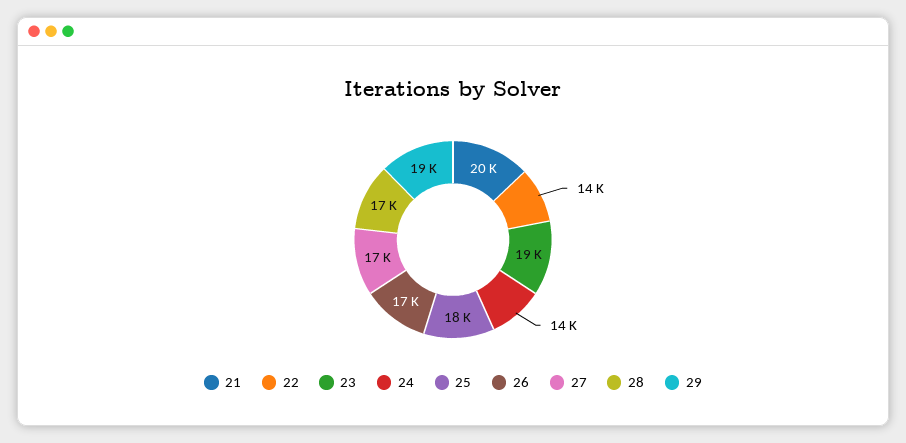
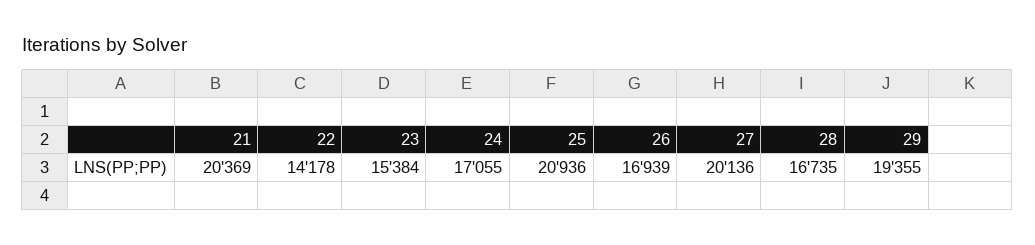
23: 19000 -> 15384
24: 14000 -> 17055
25: 18000 -> 20936
27: 17000 -> 20136

